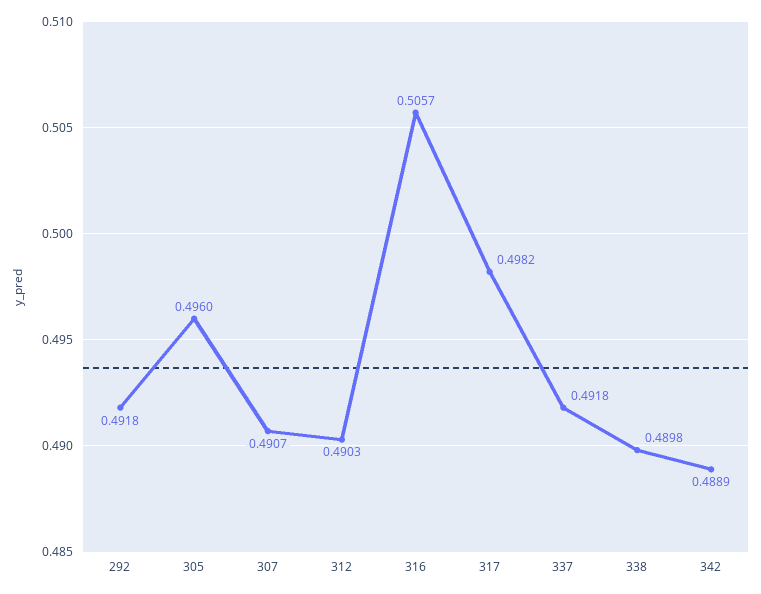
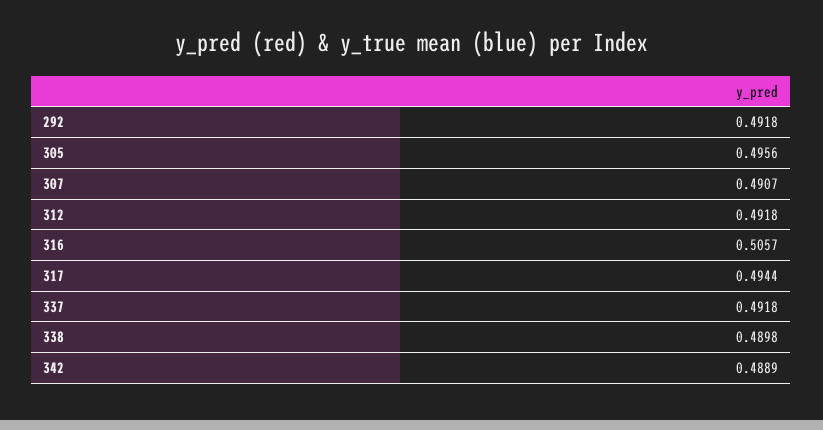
305: 0.496 -> 0.4956
312: 0.4903 -> 0.4918
317: 0.4982 -> 0.4944

